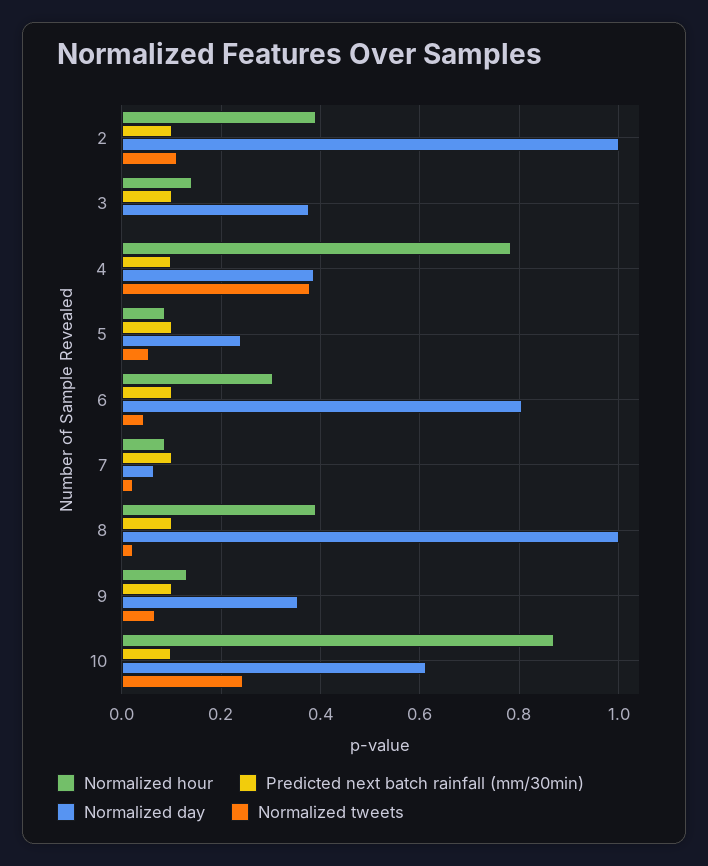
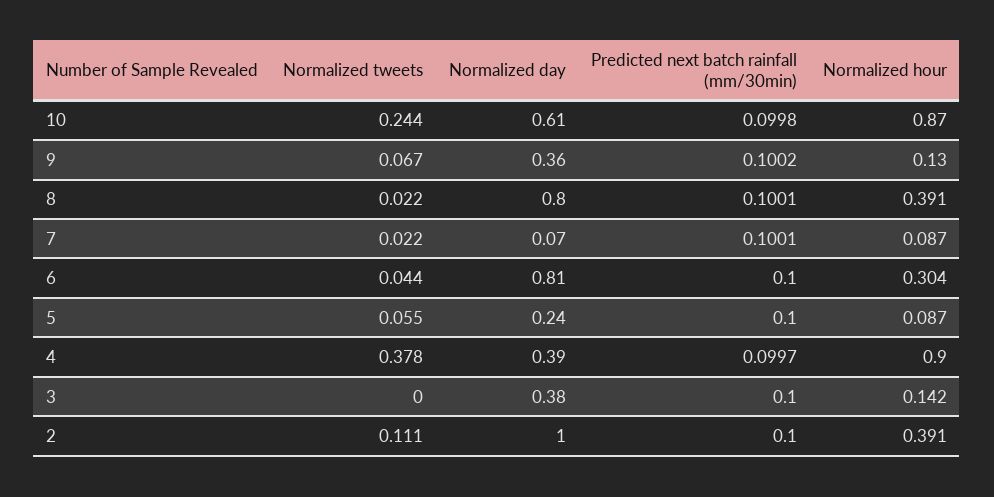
Normalized hour, 4: 0.78 -> 0.9
Normalized day, 8: 1 -> 0.8

